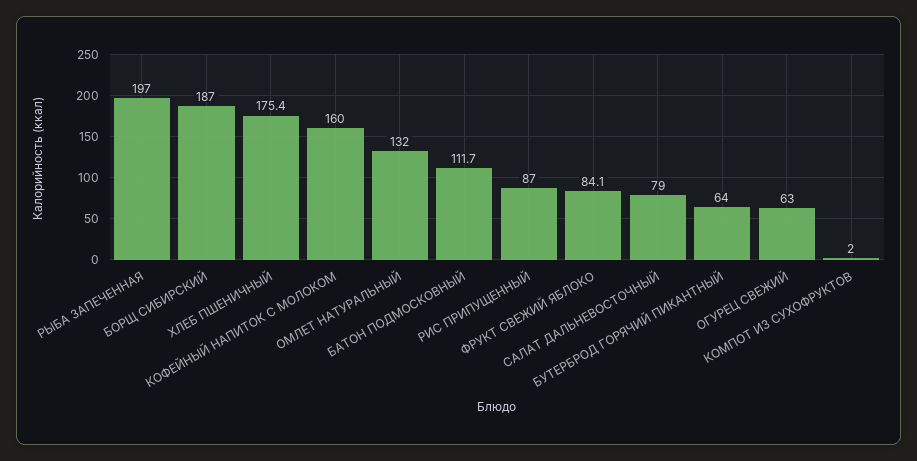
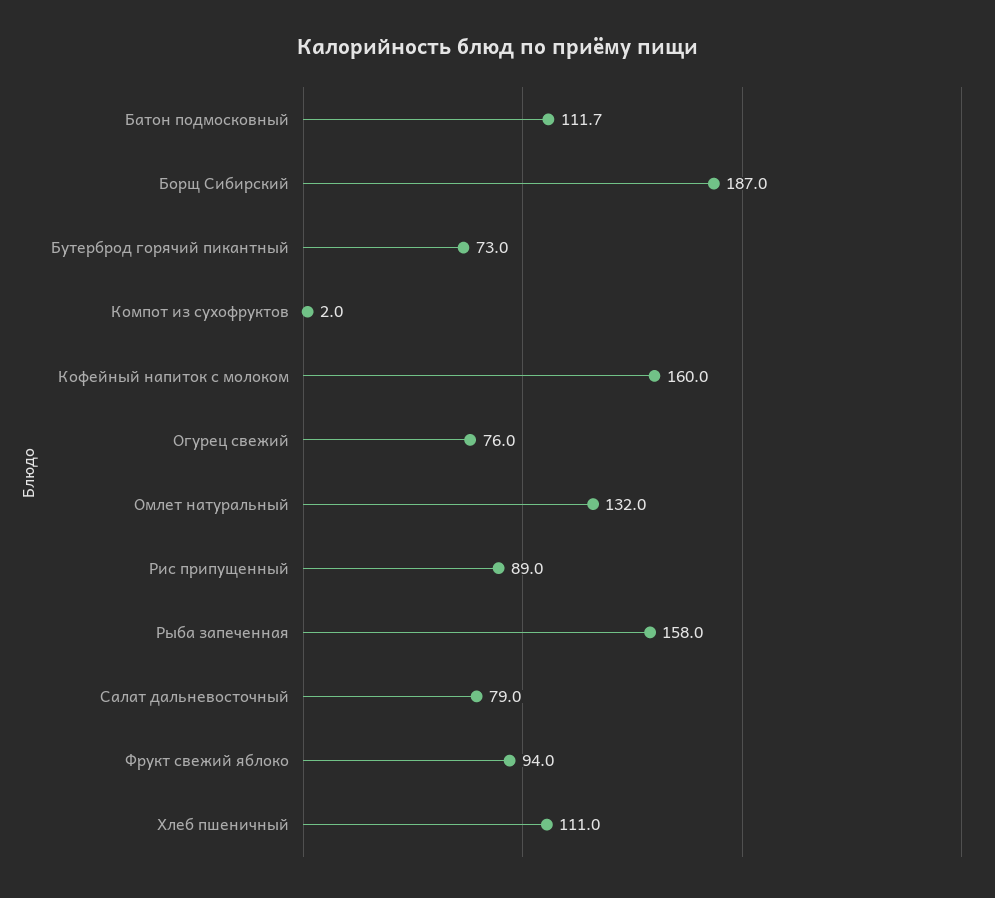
РЫБА ЗАПЕЧЕННАЯ: 197 -> 158
ХЛЕБ ПШЕНИЧНЫЙ: 175.4 -> 111
РИС ПРИПУЩЕННЫЙ: 87 -> 89
ФРУКТ СВЕЖИЙ ЯБЛОКО: 84.1 -> 94
БУТЕРБРОД ГОРЯЧИЙ ПИКАНТНЫЙ: 64 -> 73
ОГУРЕЦ СВЕЖИЙ: 63 -> 76

